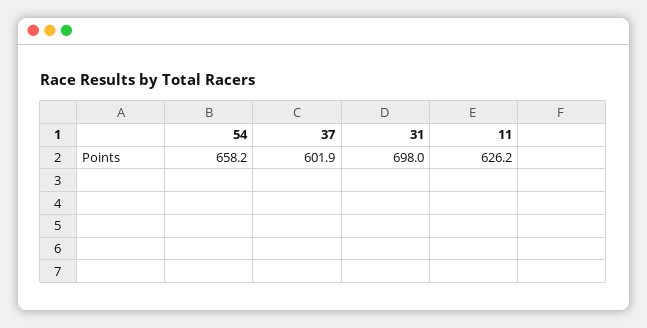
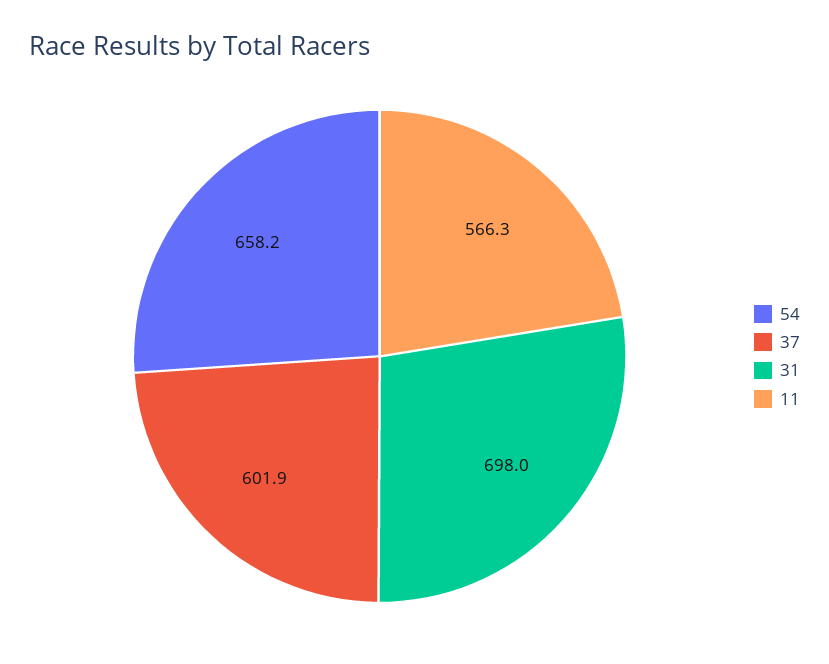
11: 626.2 -> 566.3

